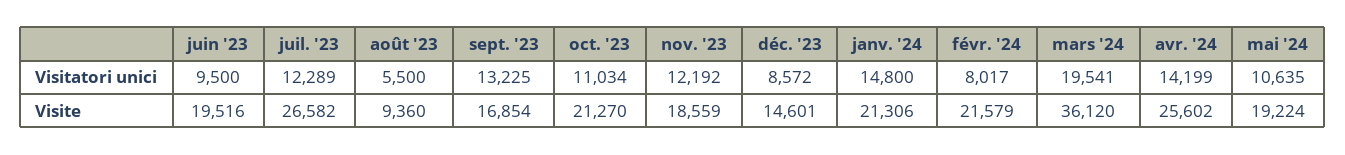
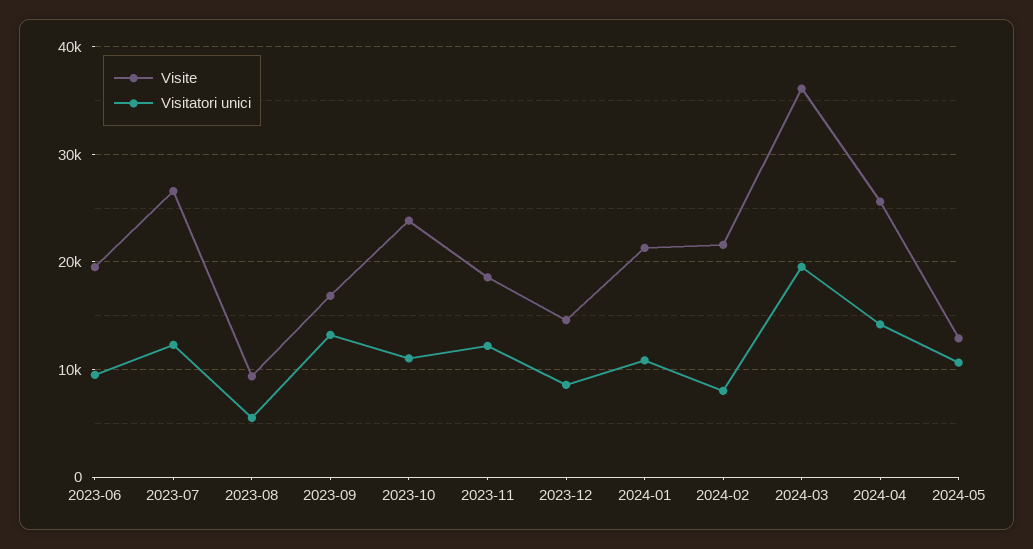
Visitatori unici, janv. '24: 14800 -> 11000
Visite, oct. '23: 21270 -> 24000
Visite, mai '24: 19224 -> 13000

